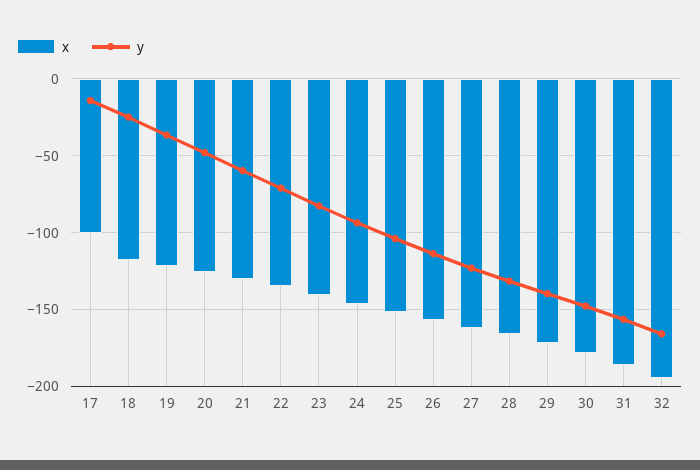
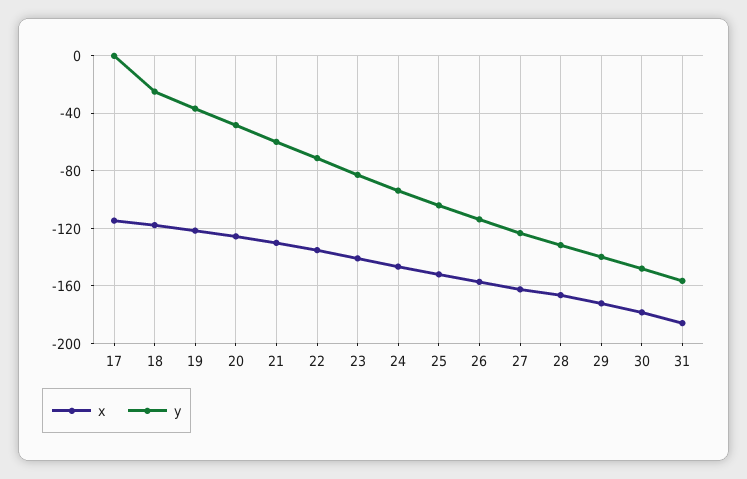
x, 17: -100 -> -115
y, 17: -15 -> 0
x, 32: -195 -> none
y, 32: -165 -> none

